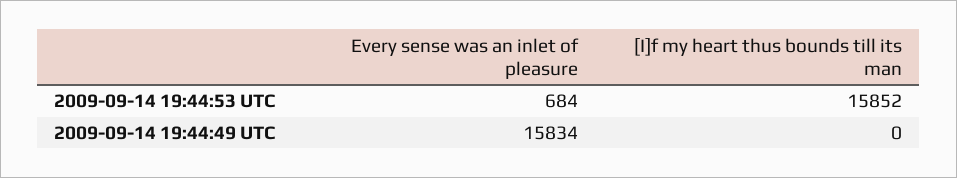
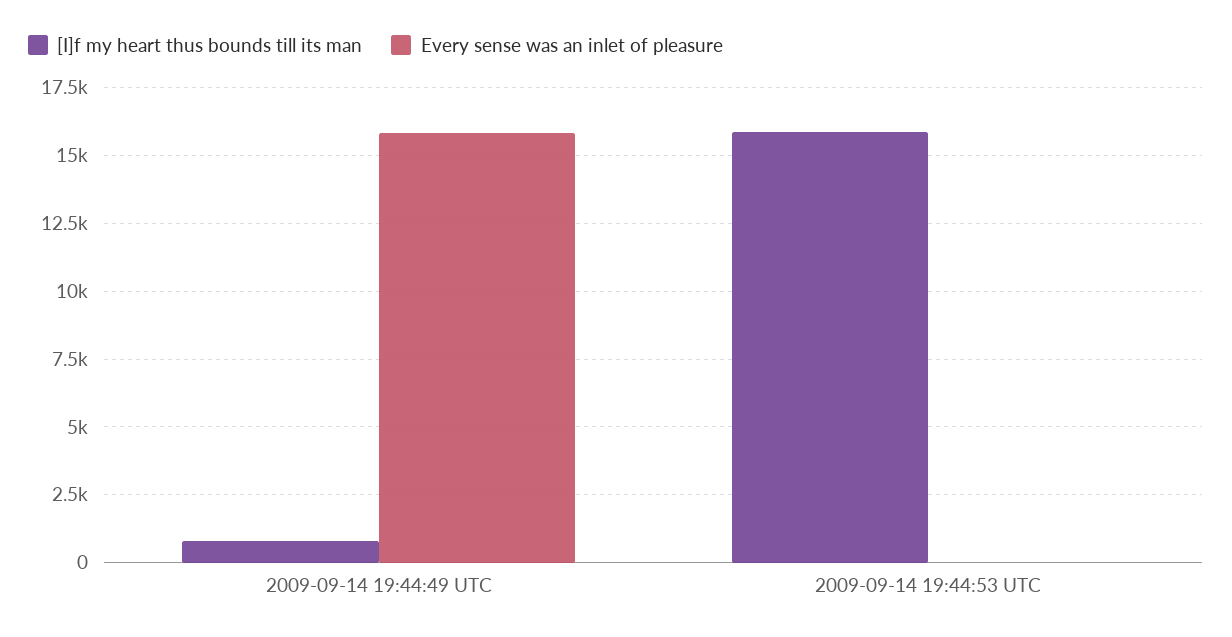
Every sense was an inlet of pleasure, 2009-09-14 19:44:53 UTC: 684 -> 0
[I]f my heart thus bounds till its man, 2009-09-14 19:44:49 UTC: 0 -> 750

